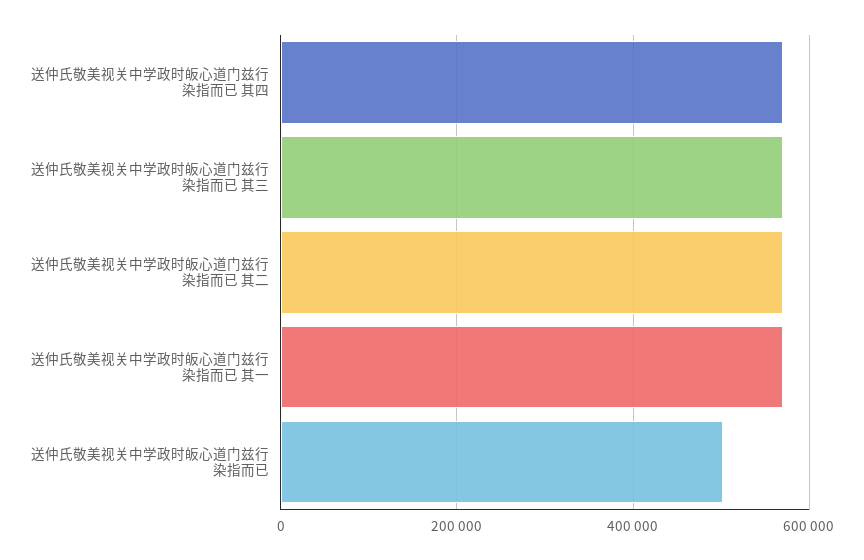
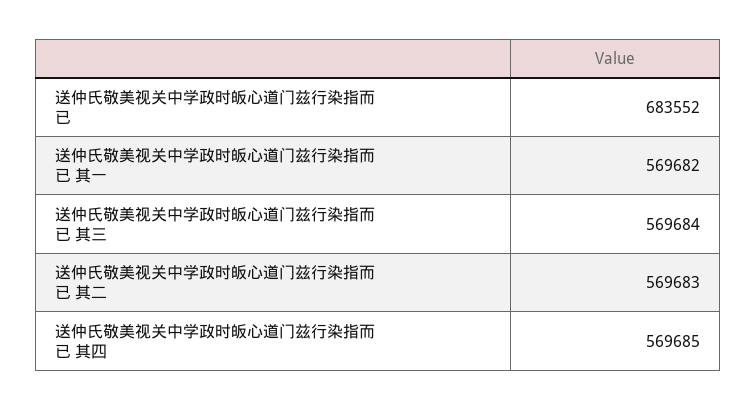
送仲氏敬美视关中学政时皈心道门兹行染指而已: 500000 -> 683552

